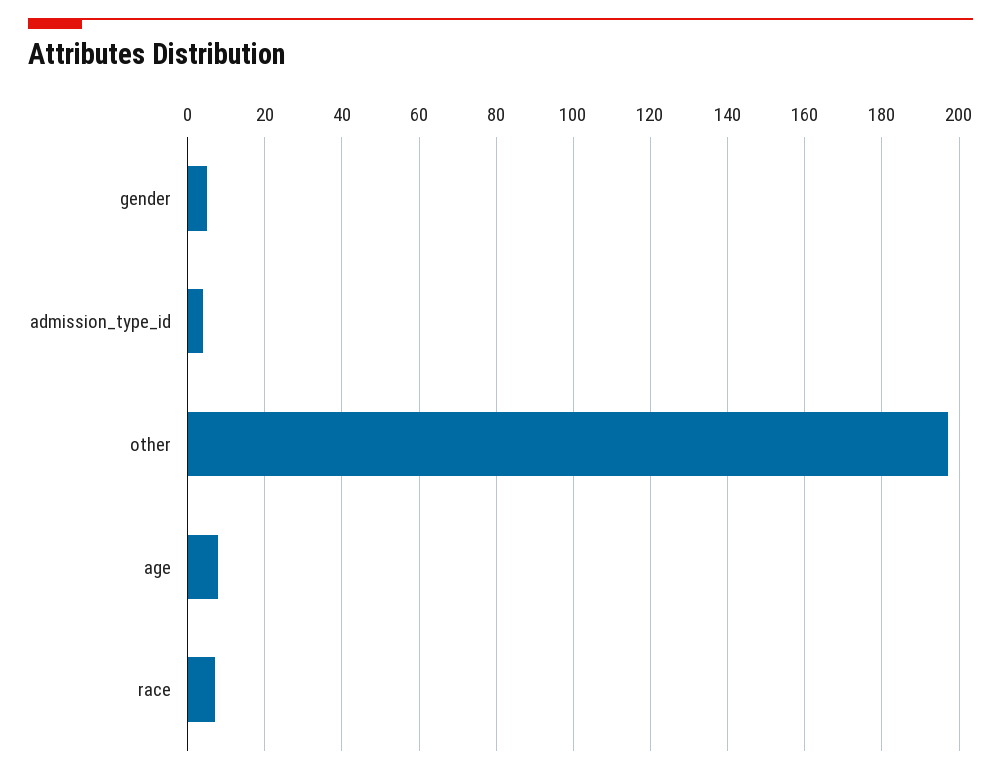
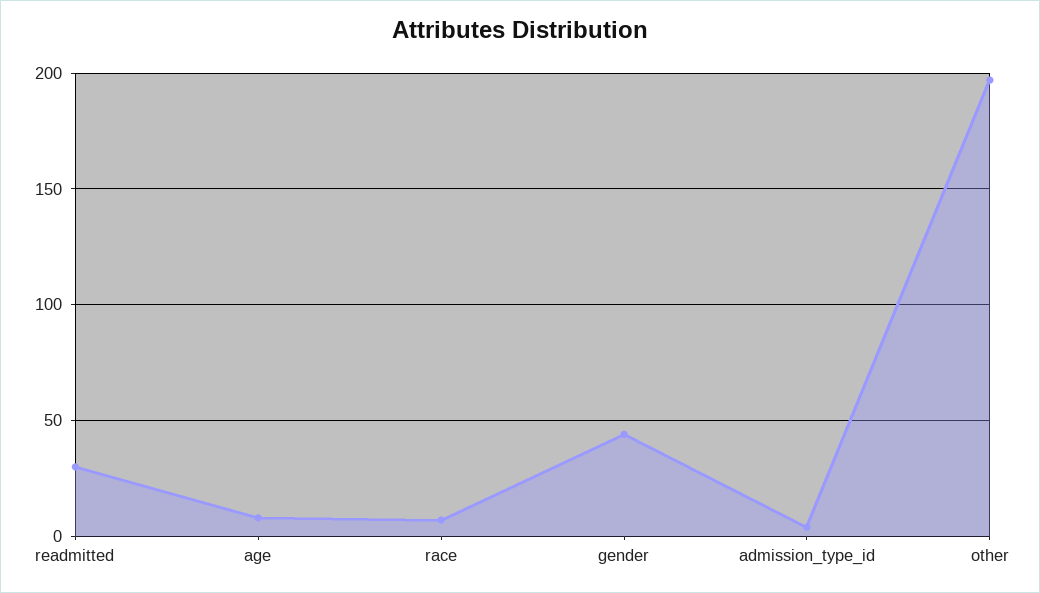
gender: 5 -> 45
readmitted: none -> 30

